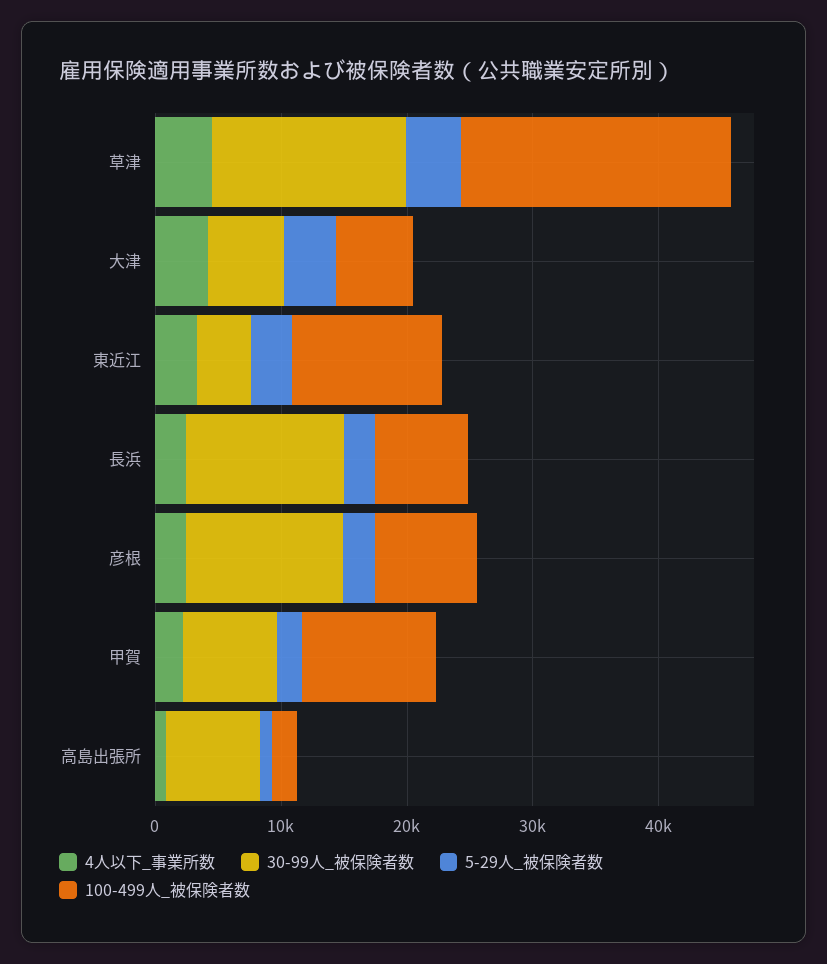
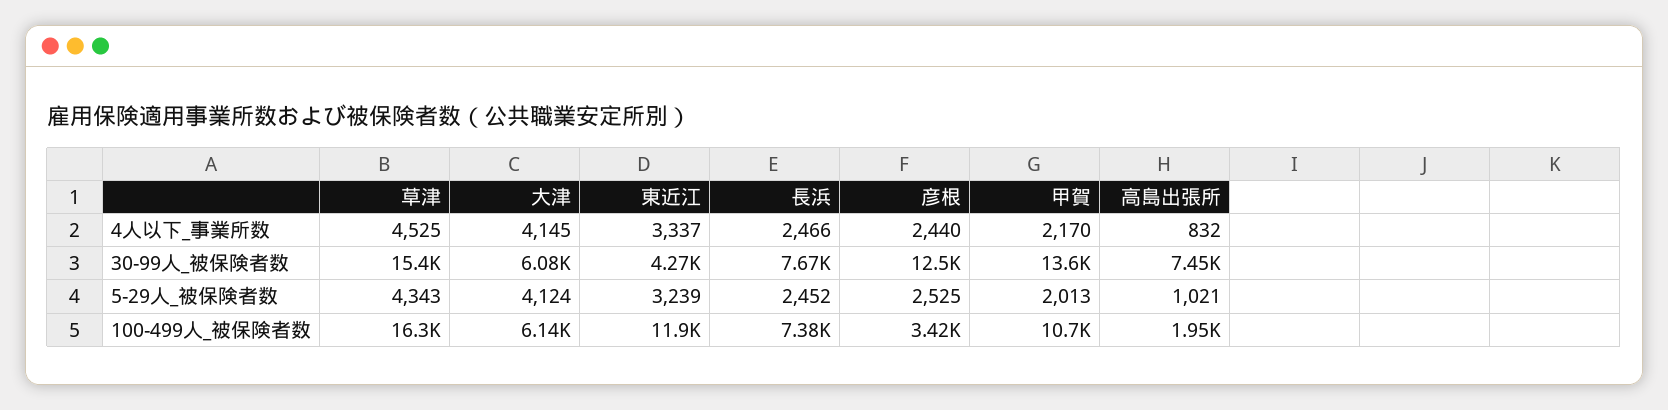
100-499人_被保険者数, 草津: 22000 -> 16300
30-99人_被保険者数, 長浜: 12000 -> 7670
100-499人_被保険者数, 彦根: 8000 -> 3420
30-99人_被保険者数, 甲賀: 8000 -> 13600

